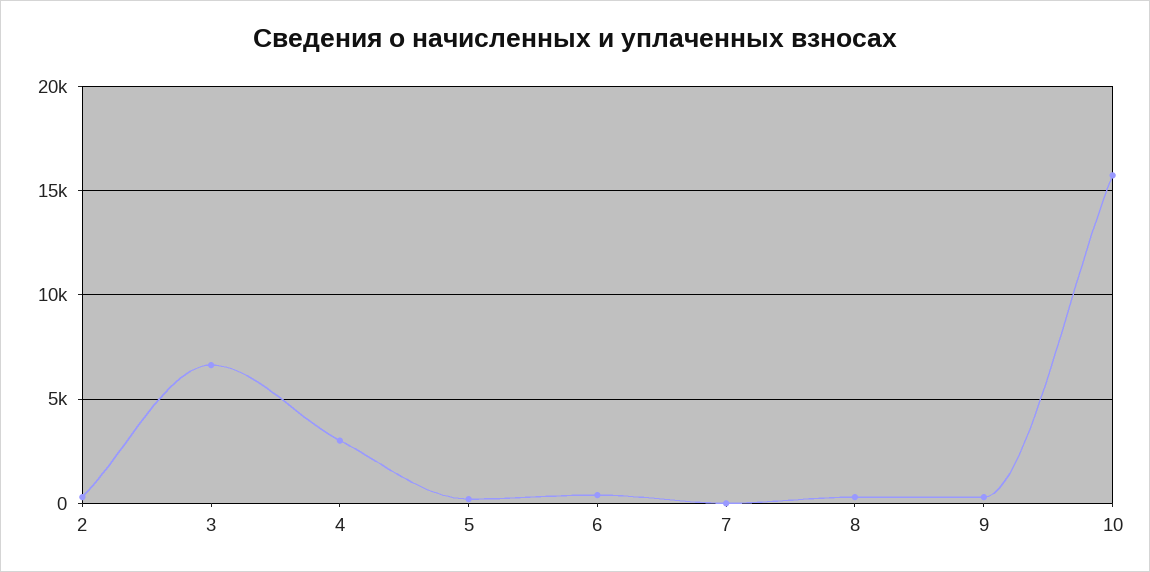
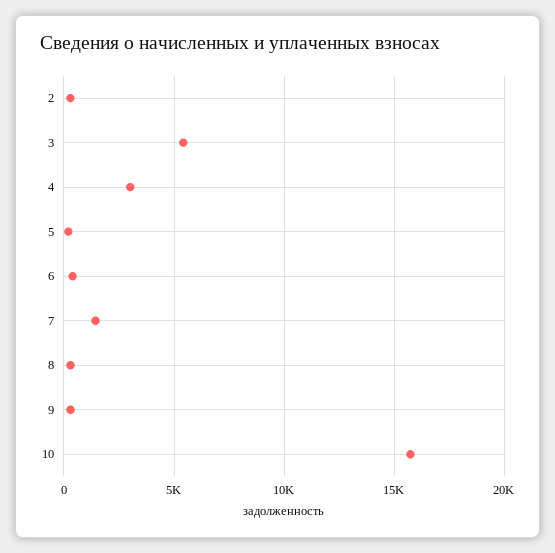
3: 6500 -> 5500
7: 0 -> 1500

